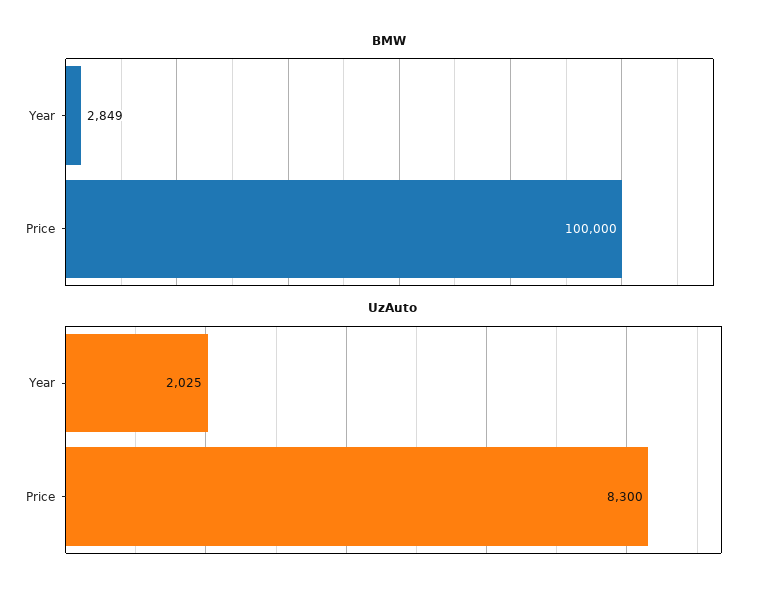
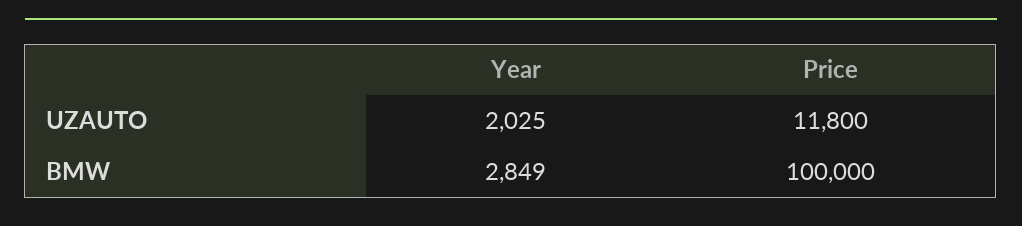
UzAuto, Price: 8300 -> 11800

